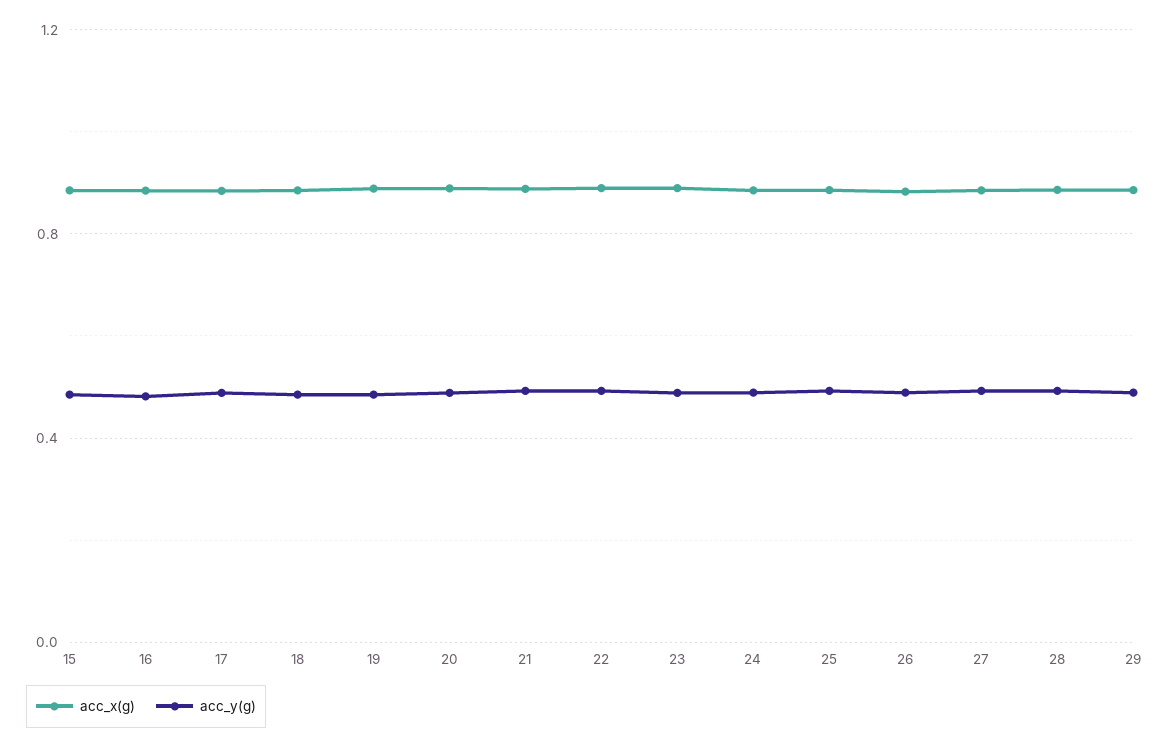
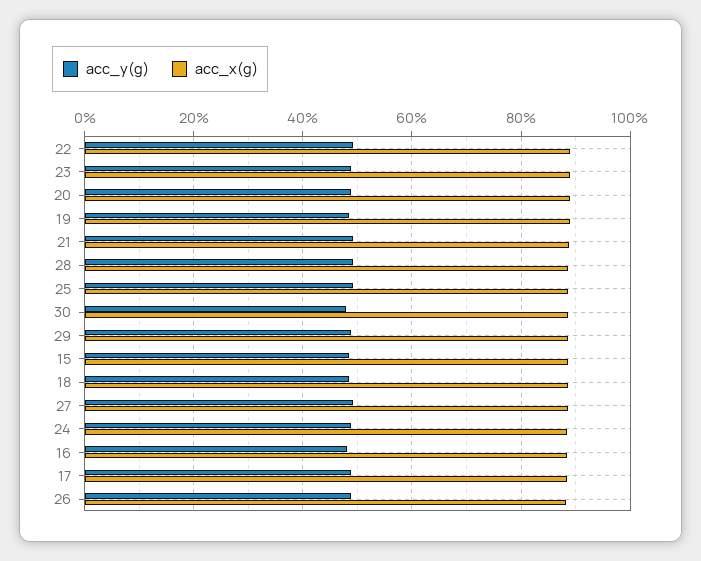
acc_y(g), 30: none -> 0.48
acc_x(g), 30: none -> 0.88

